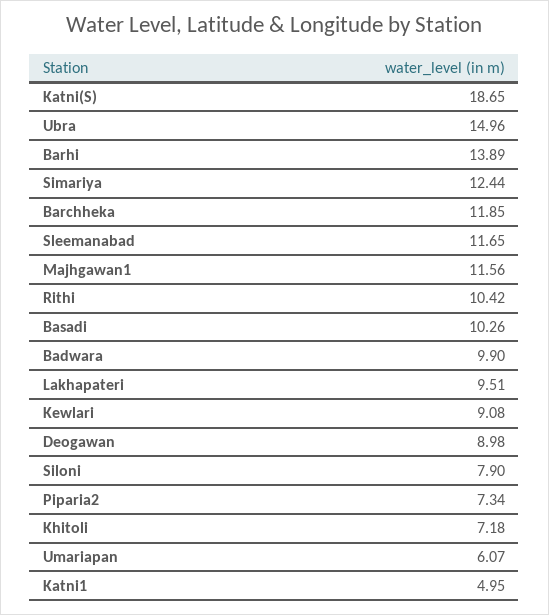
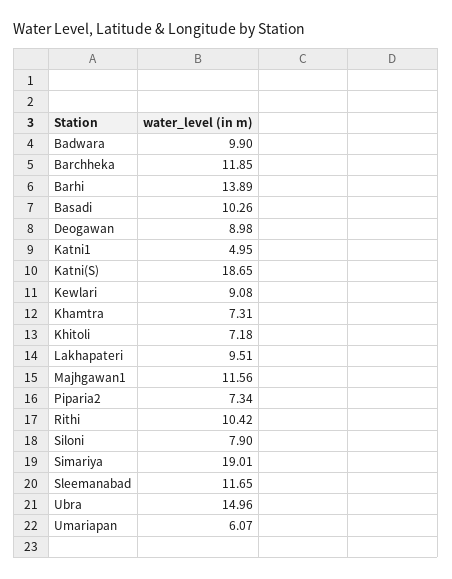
Simariya: 12.44 -> 19.01
Khamtra: none -> 7.31

